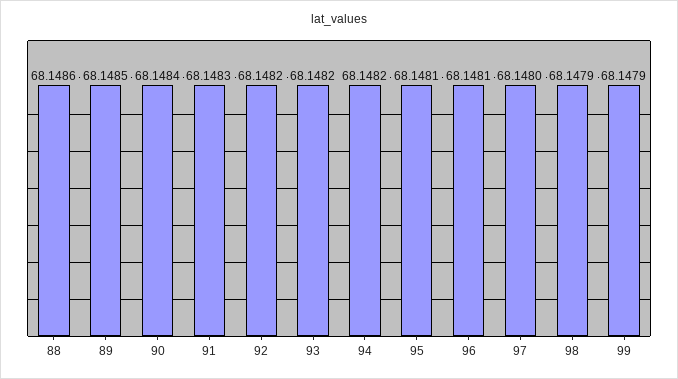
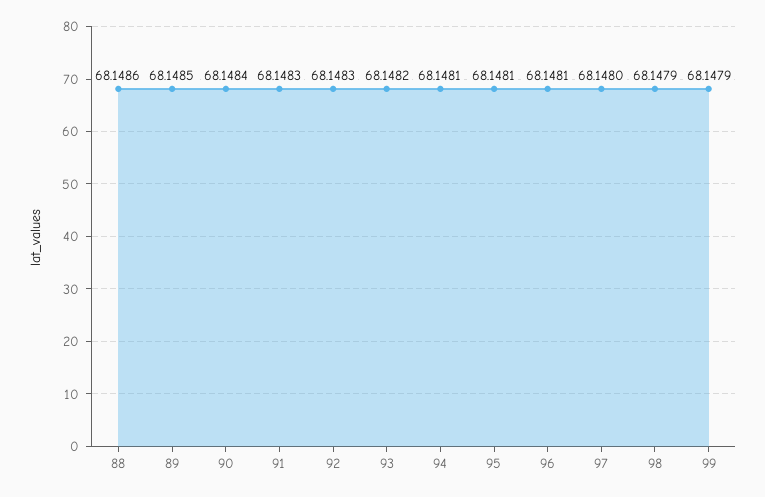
92: 68.1482 -> 68.1483
94: 68.1482 -> 68.1481

